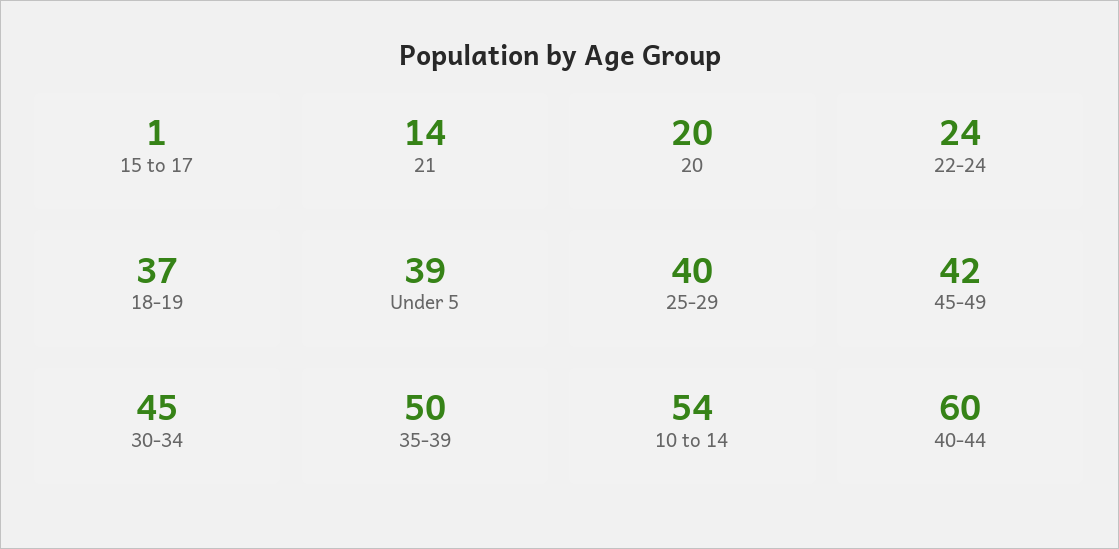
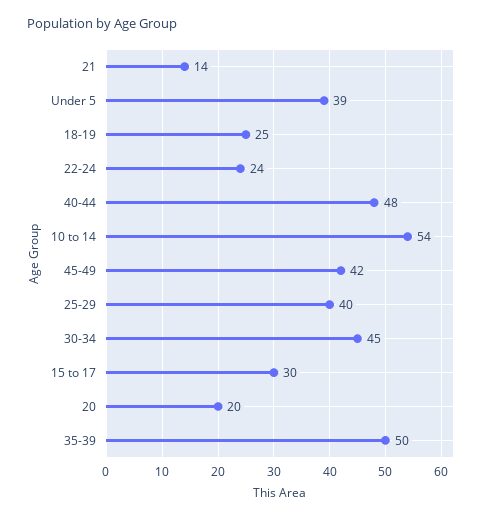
15 to 17: 1 -> 30
18-19: 37 -> 25
40-44: 60 -> 48

